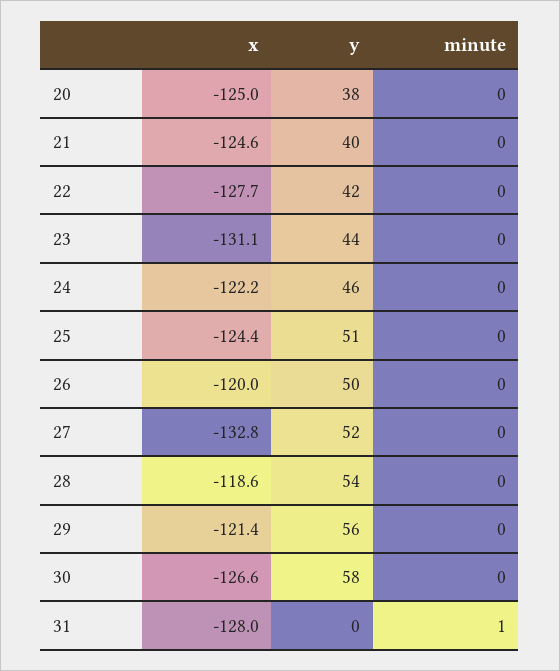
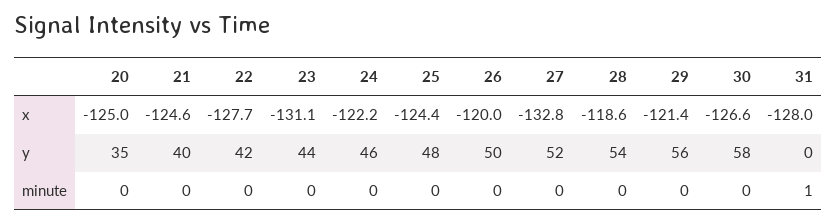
y, 20: 38 -> 35
y, 25: 51 -> 48

